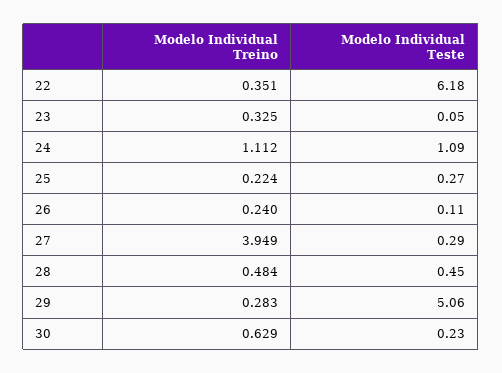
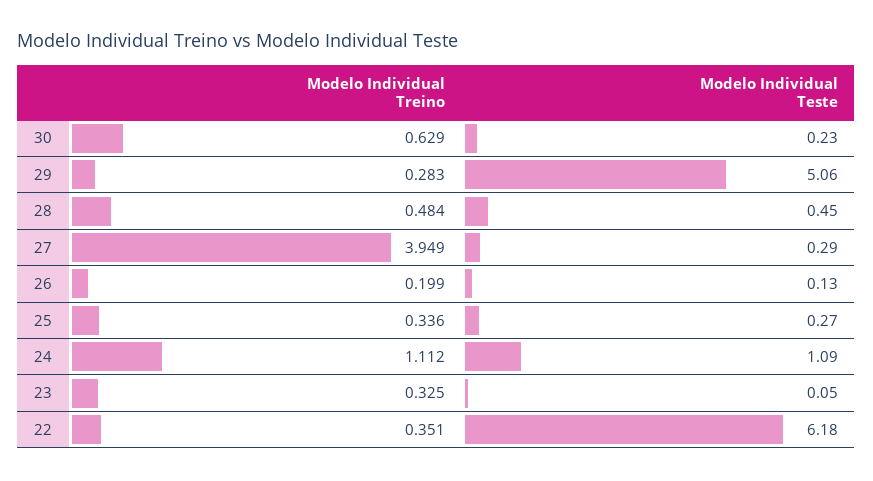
Modelo Individual Treino, 25: 0.224 -> 0.336
Modelo Individual Treino, 26: 0.24 -> 0.199
Modelo Individual Teste, 26: 0.11 -> 0.13

